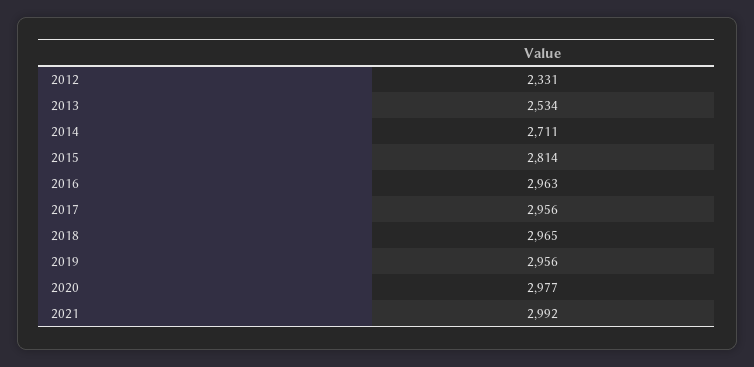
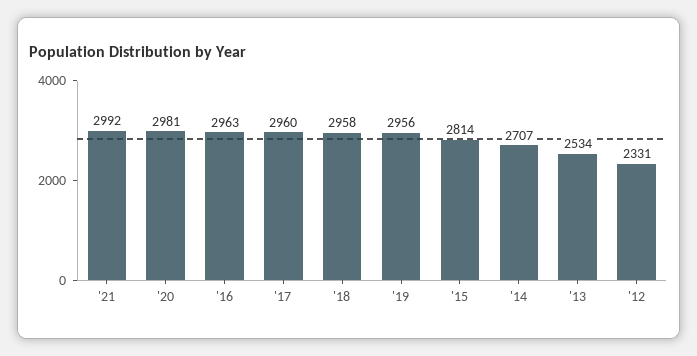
2014: 2711 -> 2707
2017: 2956 -> 2960
2018: 2965 -> 2958
2020: 2977 -> 2981

